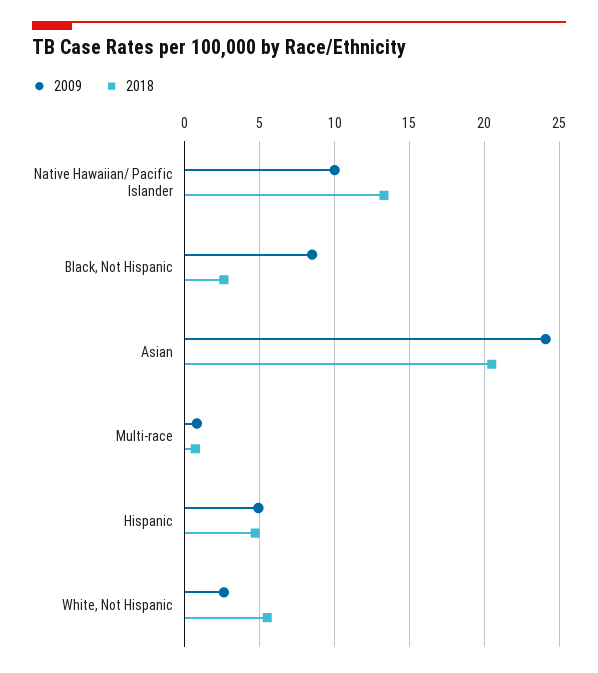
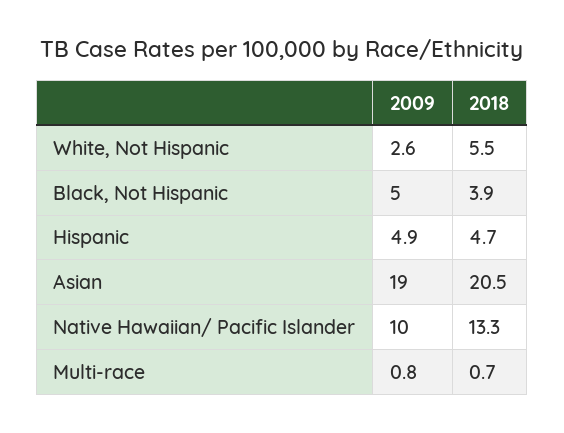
2009, Black, Not Hispanic: 8.5 -> 5
2018, Black, Not Hispanic: 2.5 -> 3.9
2009, Asian: 24 -> 19

